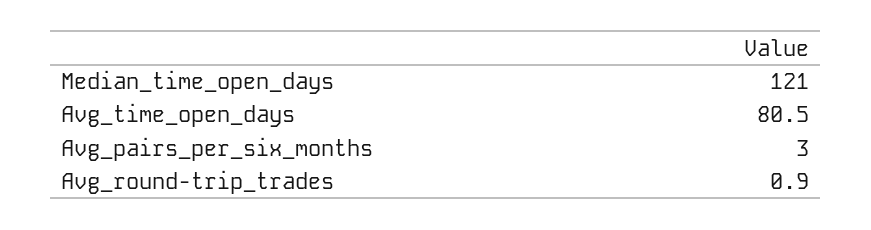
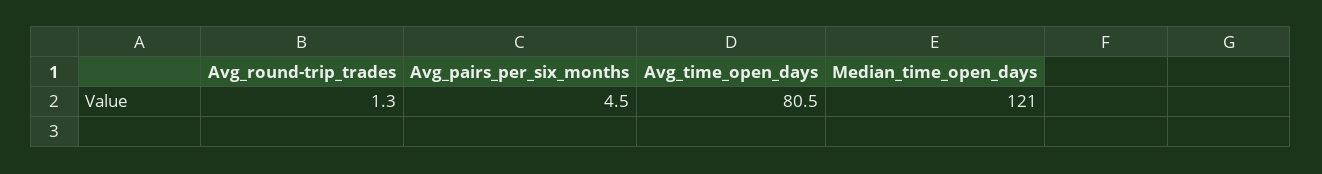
Avg_pairs_per_six_months: 3 -> 4.5
Avg_round-trip_trades: 0.9 -> 1.3

